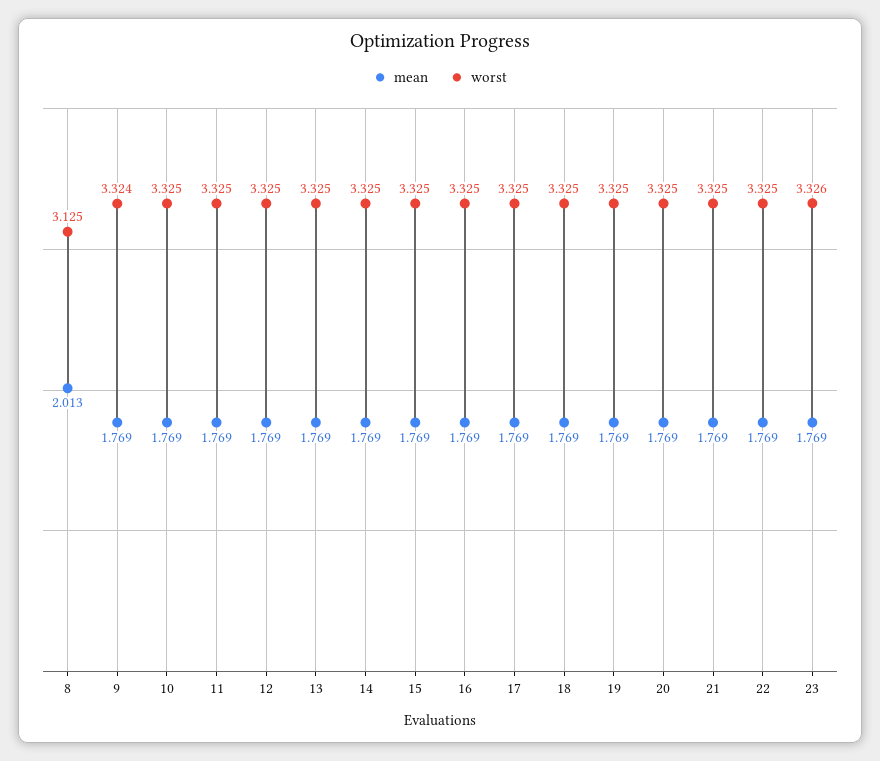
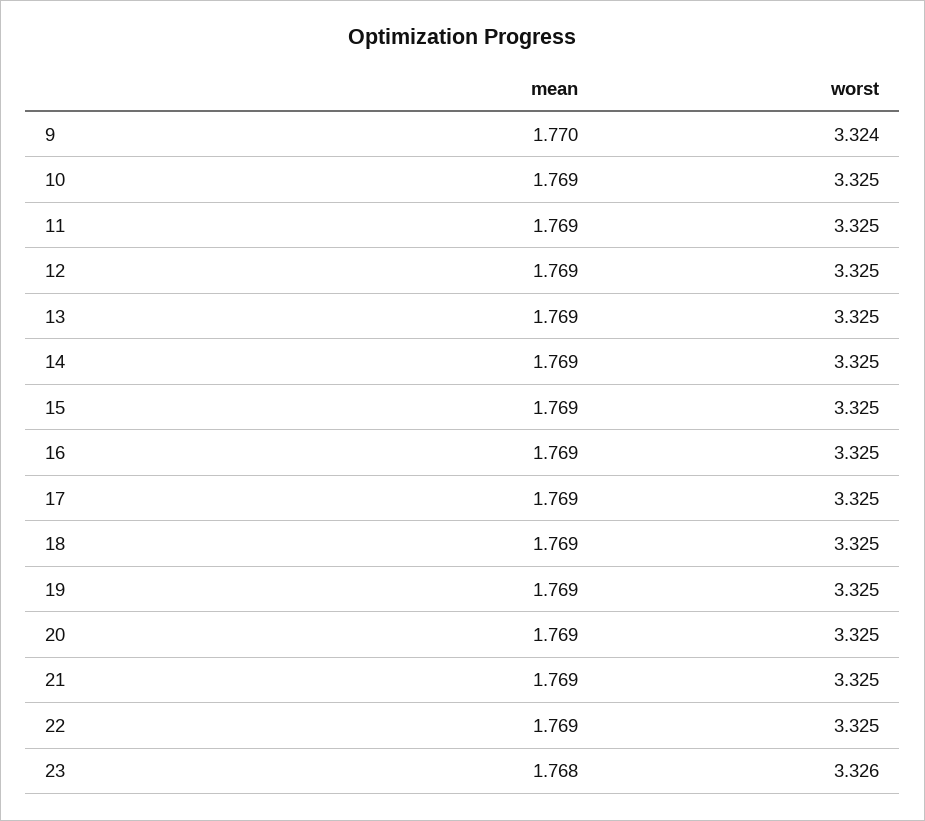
mean, 8: 2.013 -> none
worst, 8: 3.125 -> none
mean, 9: 1.769 -> 1.77
mean, 23: 1.769 -> 1.768

